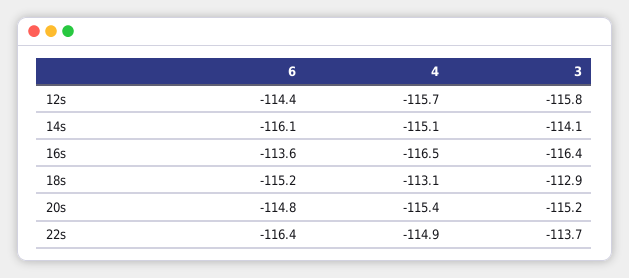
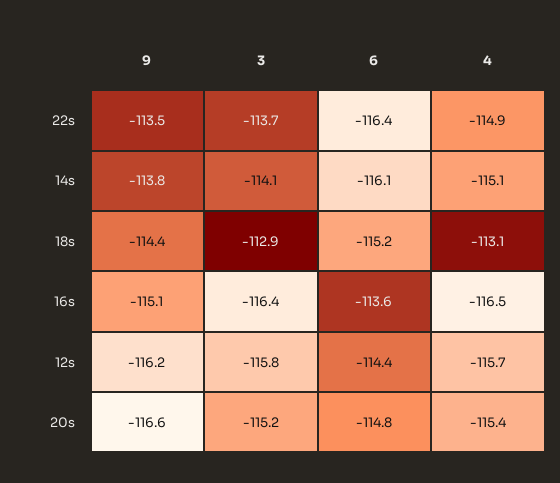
9, 22s: none -> -113.5
9, 14s: none -> -113.8
9, 18s: none -> -114.4
9, 16s: none -> -115.1
9, 12s: none -> -116.2
9, 20s: none -> -116.6

